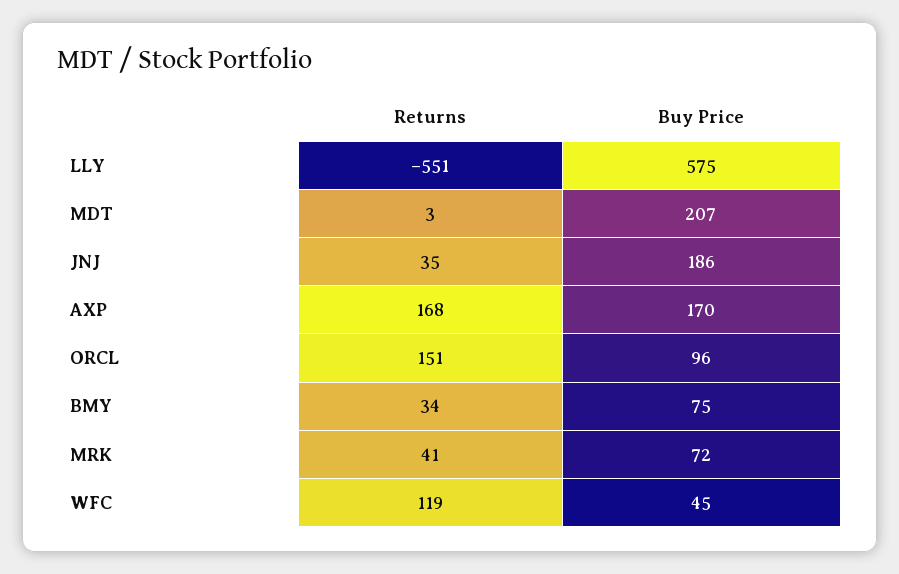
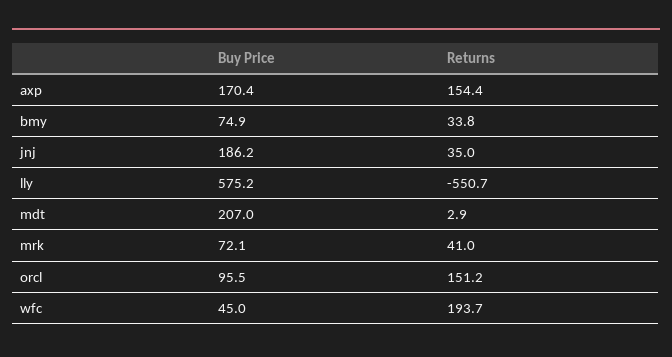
Returns, AXP: 168 -> 154.4
Returns, WFC: 119 -> 193.7

